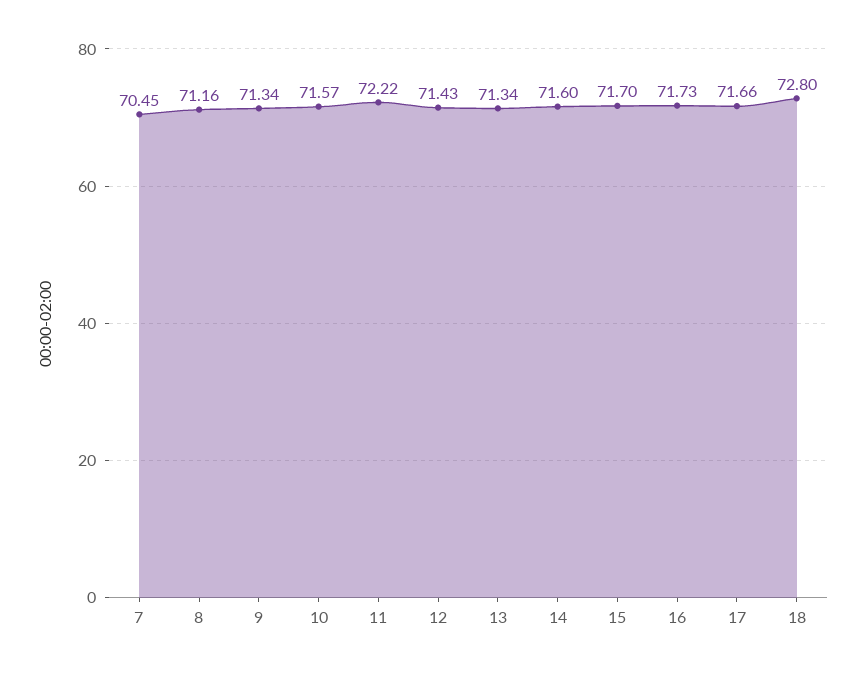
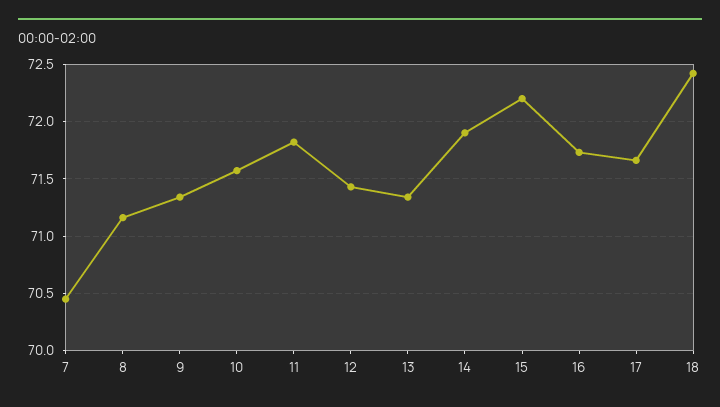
11: 72.22 -> 71.8
14: 71.6 -> 71.9
15: 71.7 -> 72.2
18: 72.8 -> 72.4

